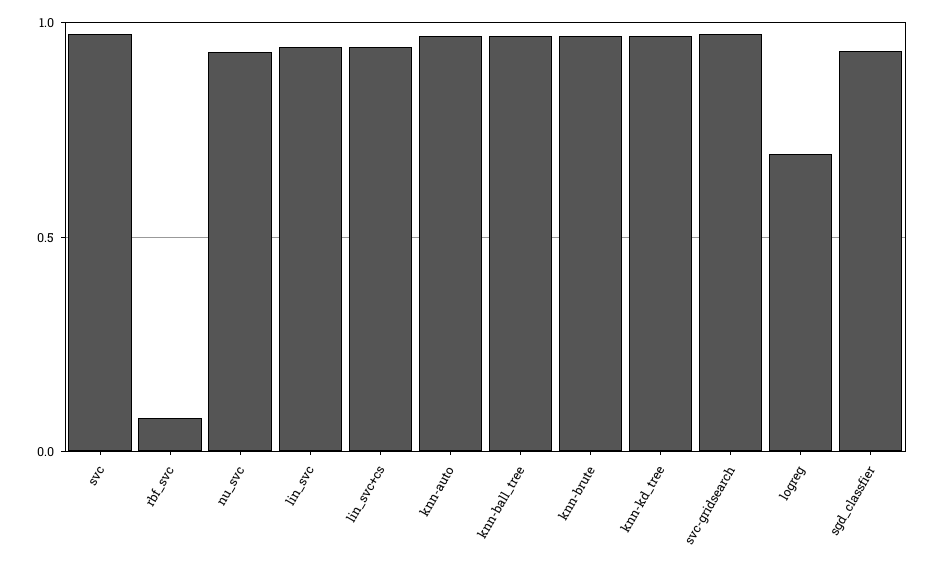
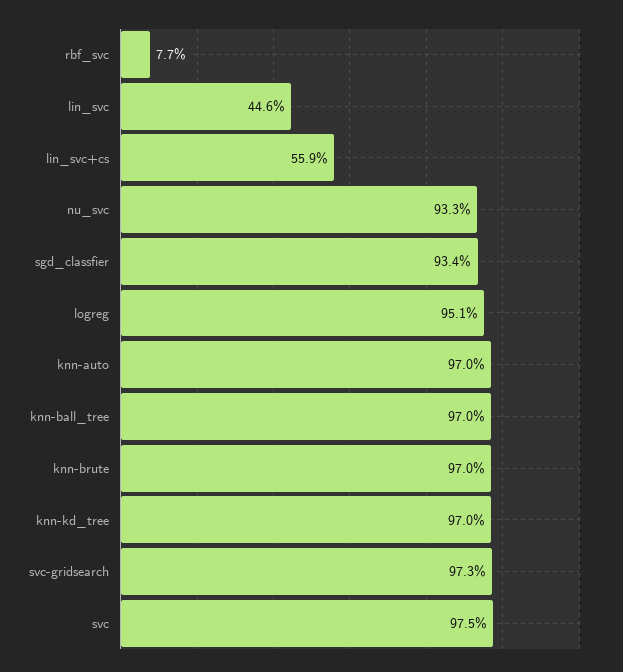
lin_svc: 0.95 -> 0.446
lin_svc+cs: 0.95 -> 0.559
logreg: 0.7 -> 0.951

